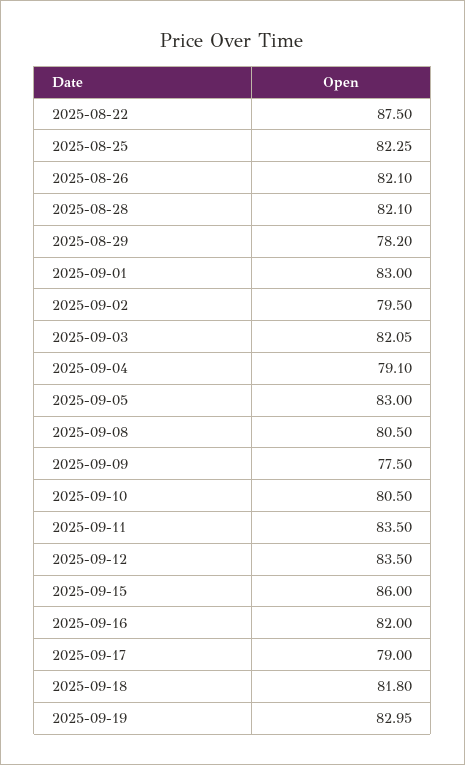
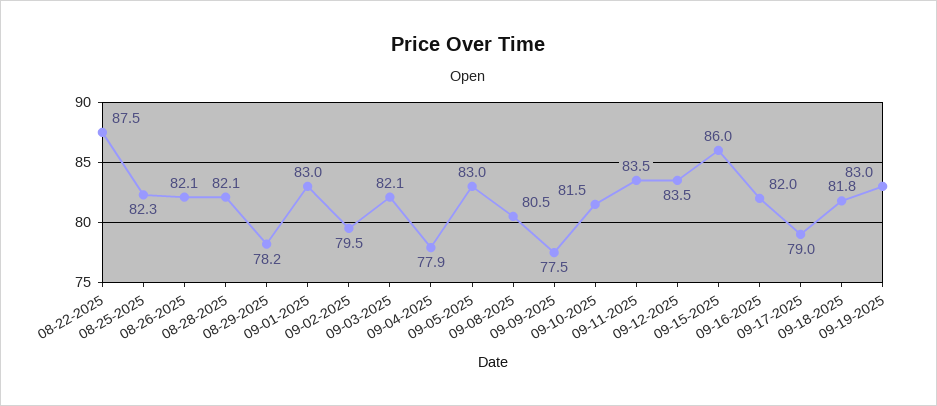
2025-09-04: 79.1 -> 77.9
2025-09-10: 80.5 -> 81.5

